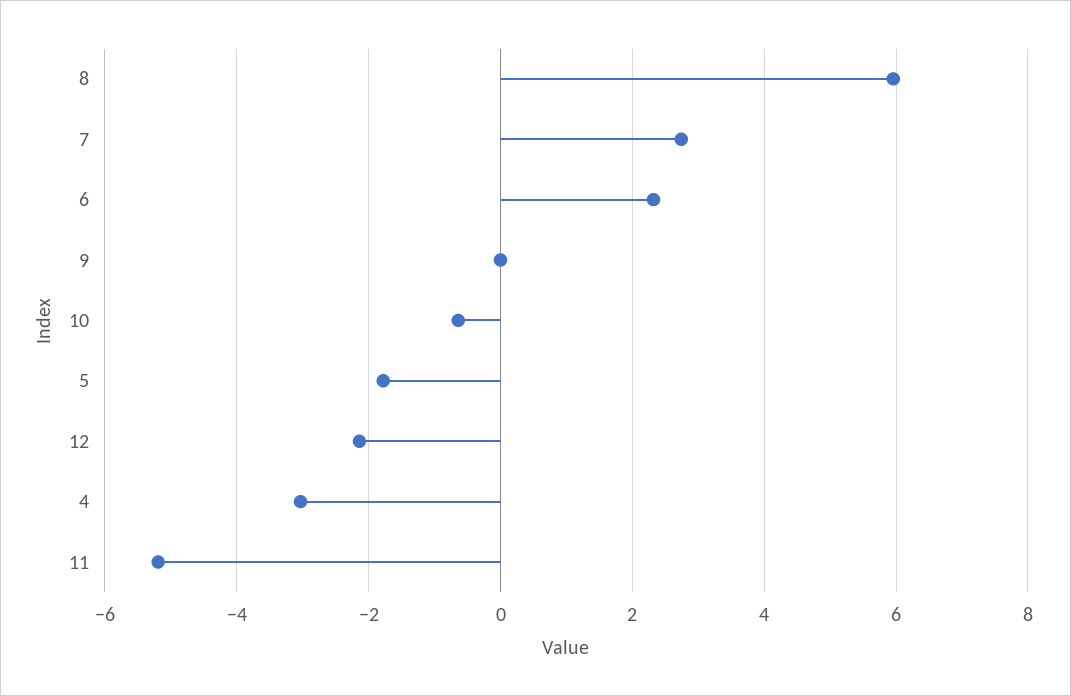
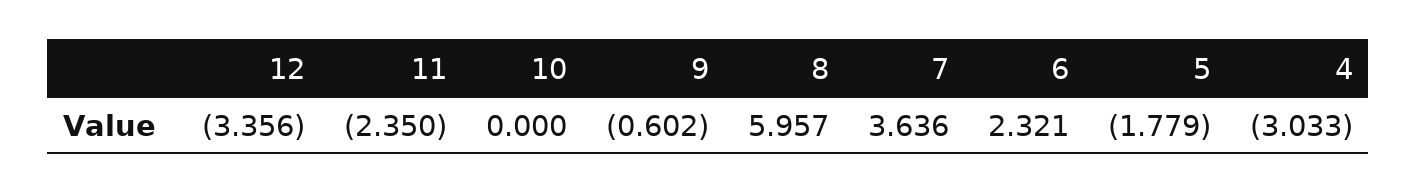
7: 2.8 -> 3.636
9: 0 -> -0.602
10: -0.6 -> 0
12: -2.2 -> -3.356
11: -5.2 -> -2.35

